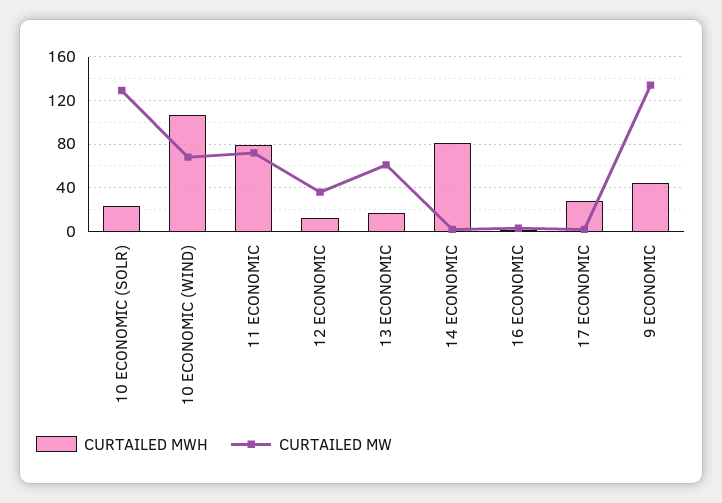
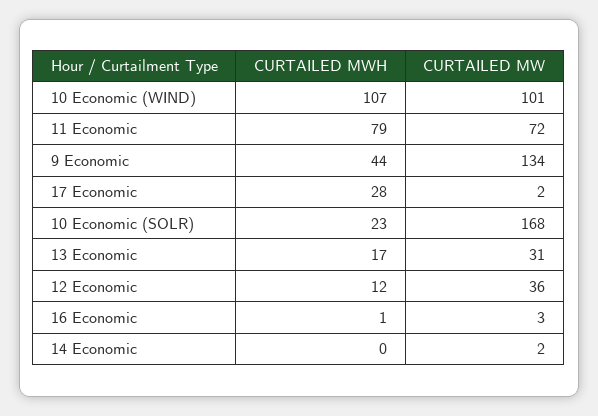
CURTAILED MW, 10 ECONOMIC (SOLR): 130 -> 168
CURTAILED MW, 10 ECONOMIC (WIND): 70 -> 101
CURTAILED MW, 13 ECONOMIC: 60 -> 31
CURTAILED MWH, 14 ECONOMIC: 80 -> 0

